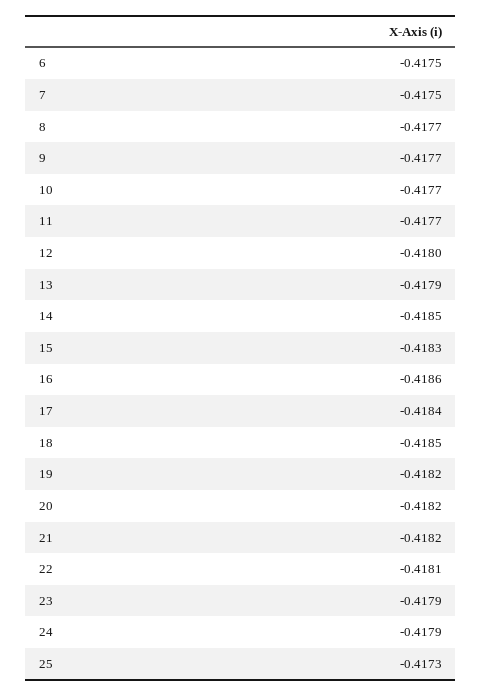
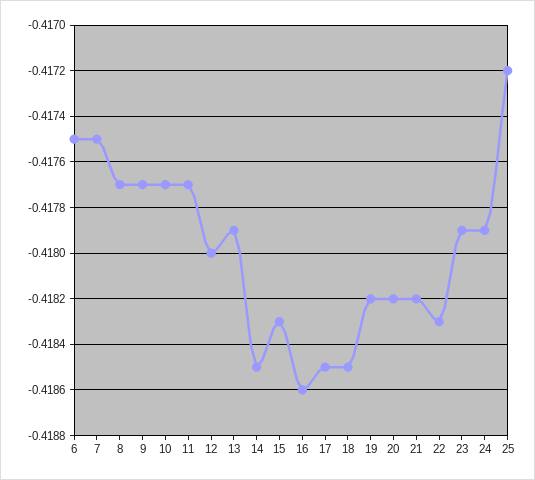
17: -0.4184 -> -0.4185
22: -0.4181 -> -0.4183
25: -0.4173 -> -0.4172

